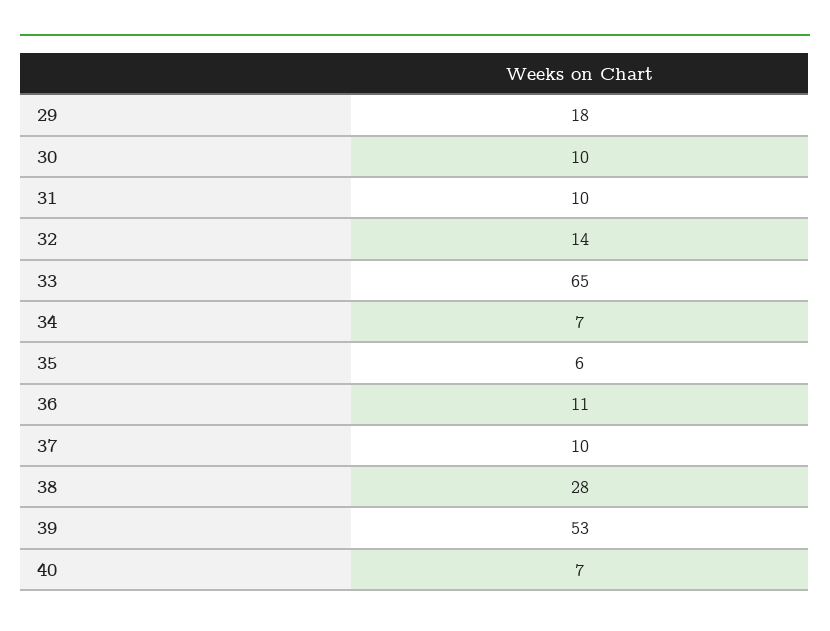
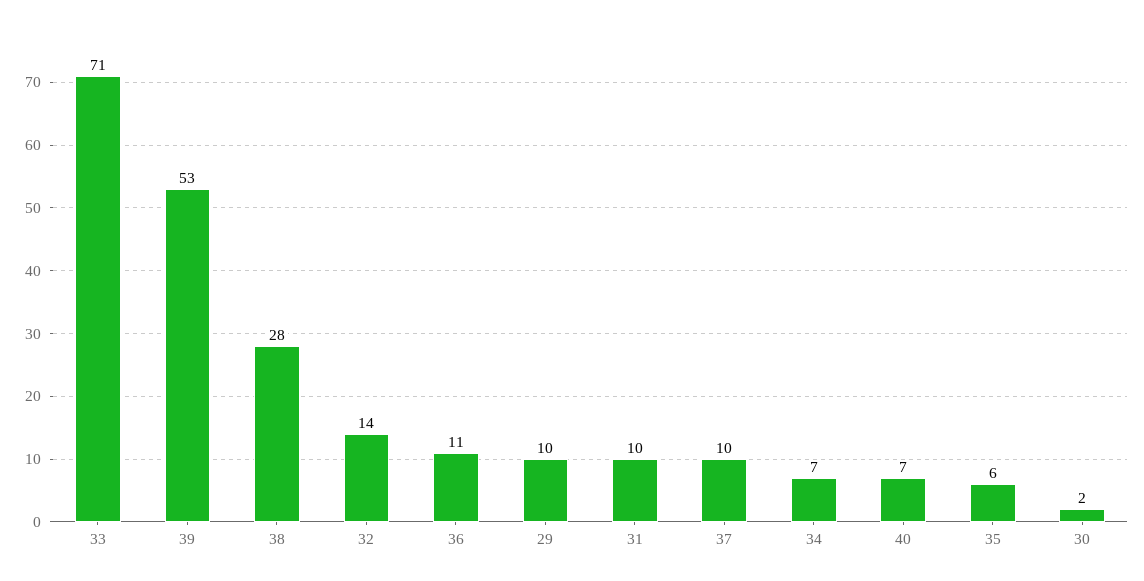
29: 18 -> 10
30: 10 -> 2
33: 65 -> 71

